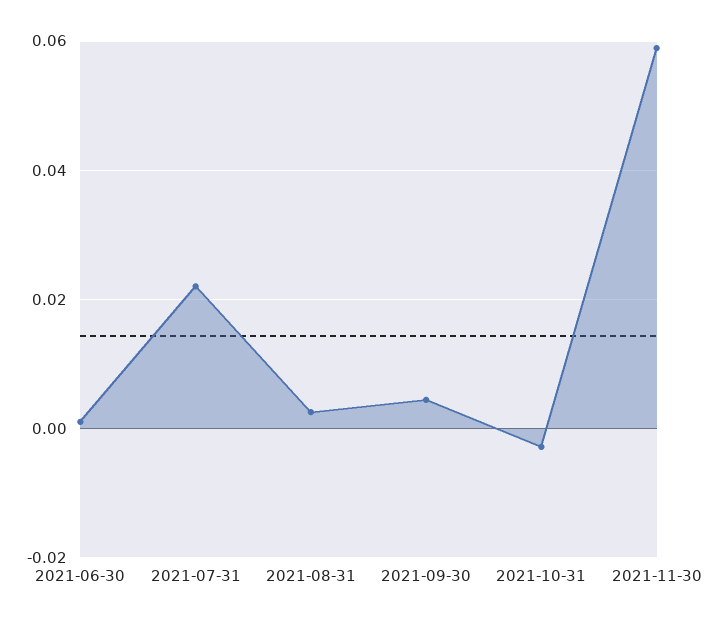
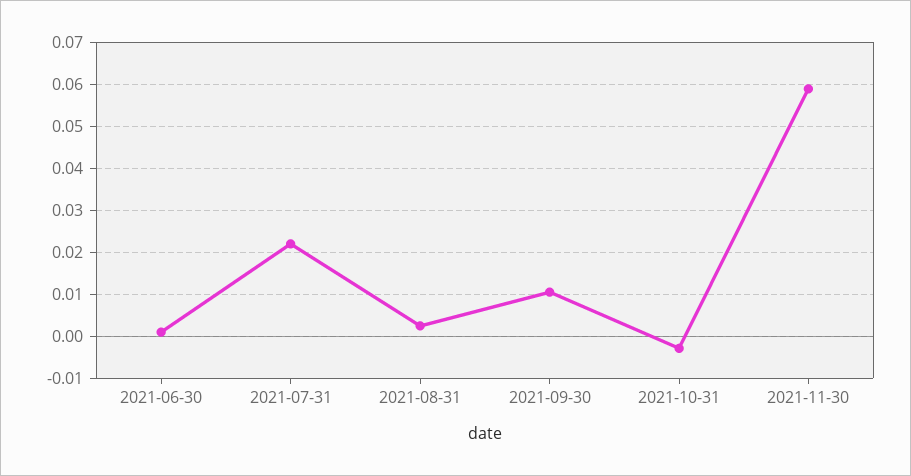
2021-09-30: 0.004 -> 0.01

